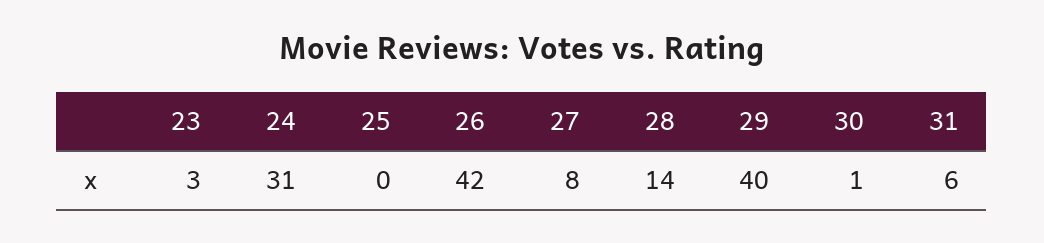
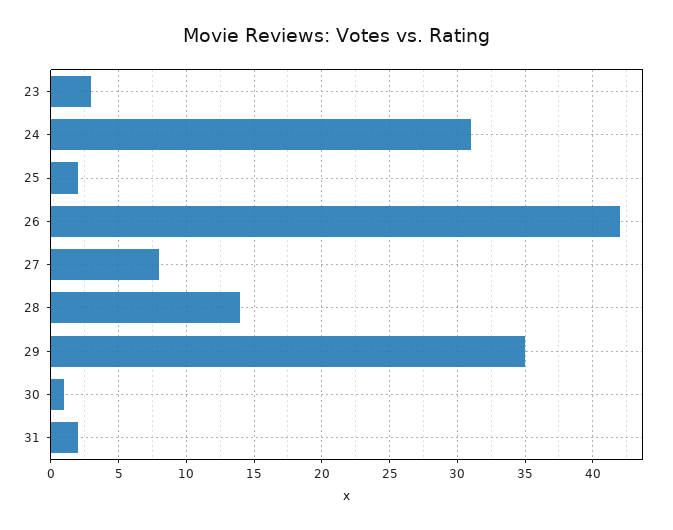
25: 0 -> 2
29: 40 -> 35
31: 6 -> 2

